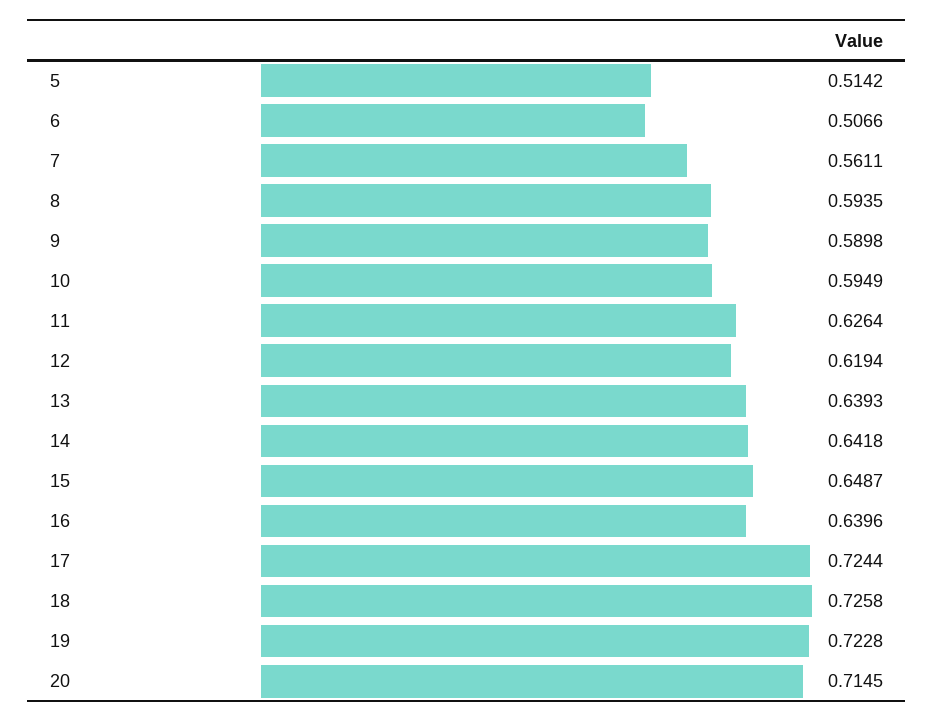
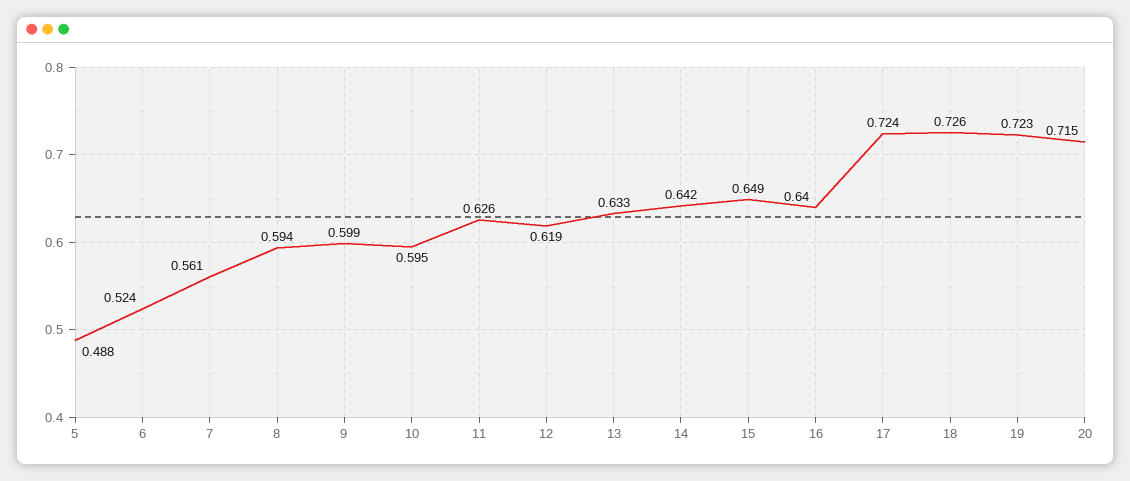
5: 0.5142 -> 0.488
6: 0.5066 -> 0.524
9: 0.5898 -> 0.599
13: 0.6393 -> 0.633

